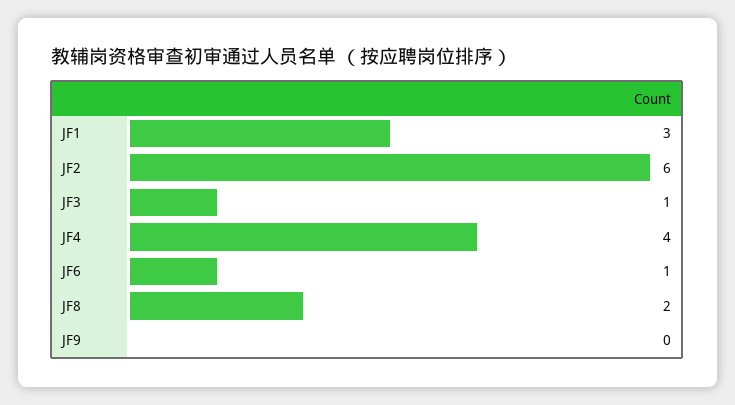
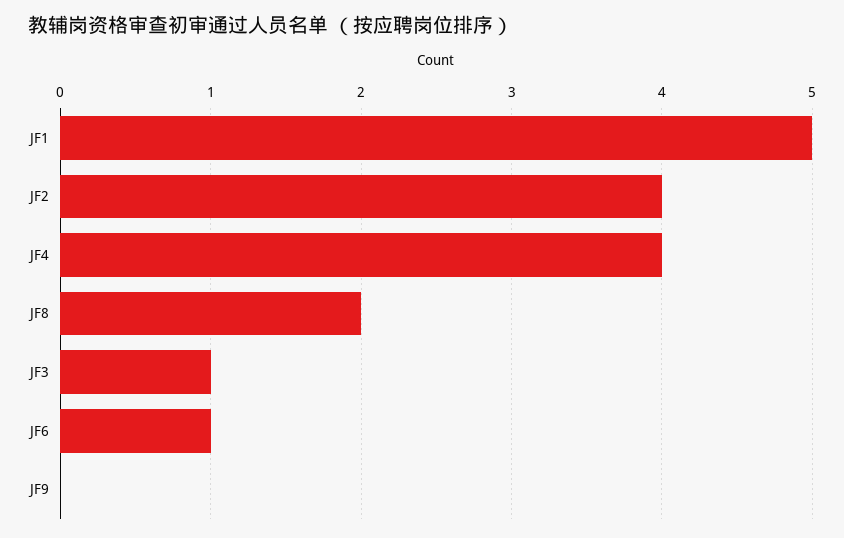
JF1: 3 -> 5
JF2: 6 -> 4

